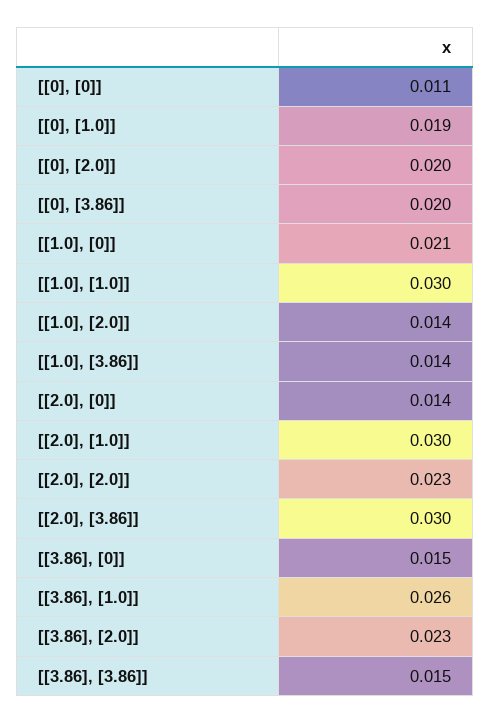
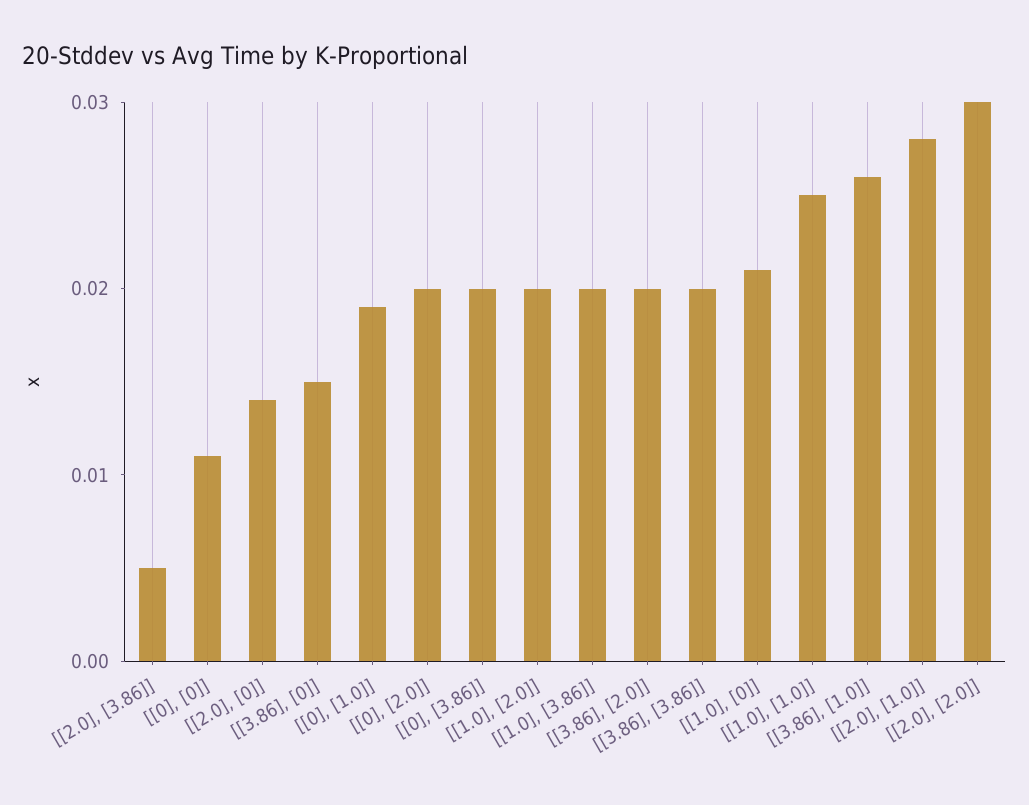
[[1.0], [1.0]]: 0.03 -> 0.025
[[1.0], [2.0]]: 0.014 -> 0.02
[[1.0], [3.86]]: 0.014 -> 0.02
[[2.0], [1.0]]: 0.03 -> 0.028
[[2.0], [2.0]]: 0.023 -> 0.03
[[2.0], [3.86]]: 0.03 -> 0.005
[[3.86], [2.0]]: 0.023 -> 0.02
[[3.86], [3.86]]: 0.015 -> 0.02

